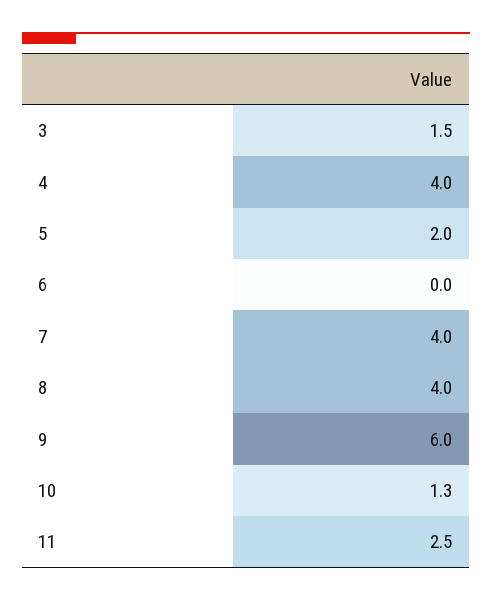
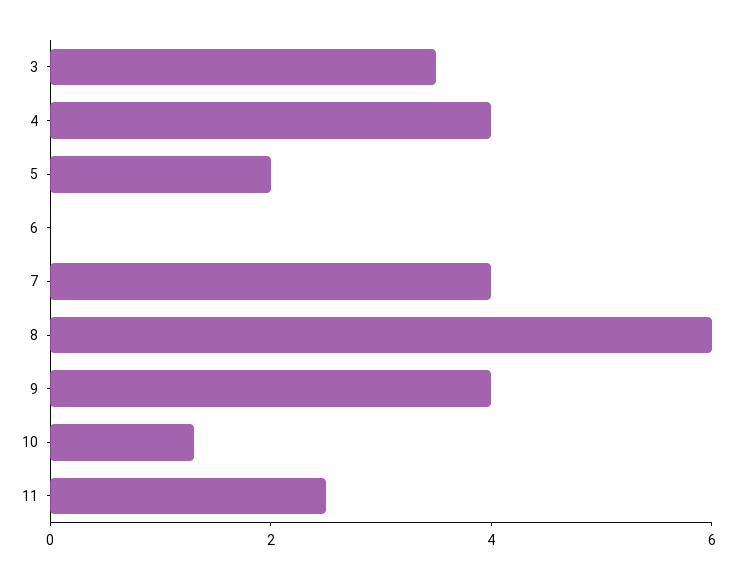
3: 1.5 -> 3.5
8: 4 -> 6
9: 6 -> 4

